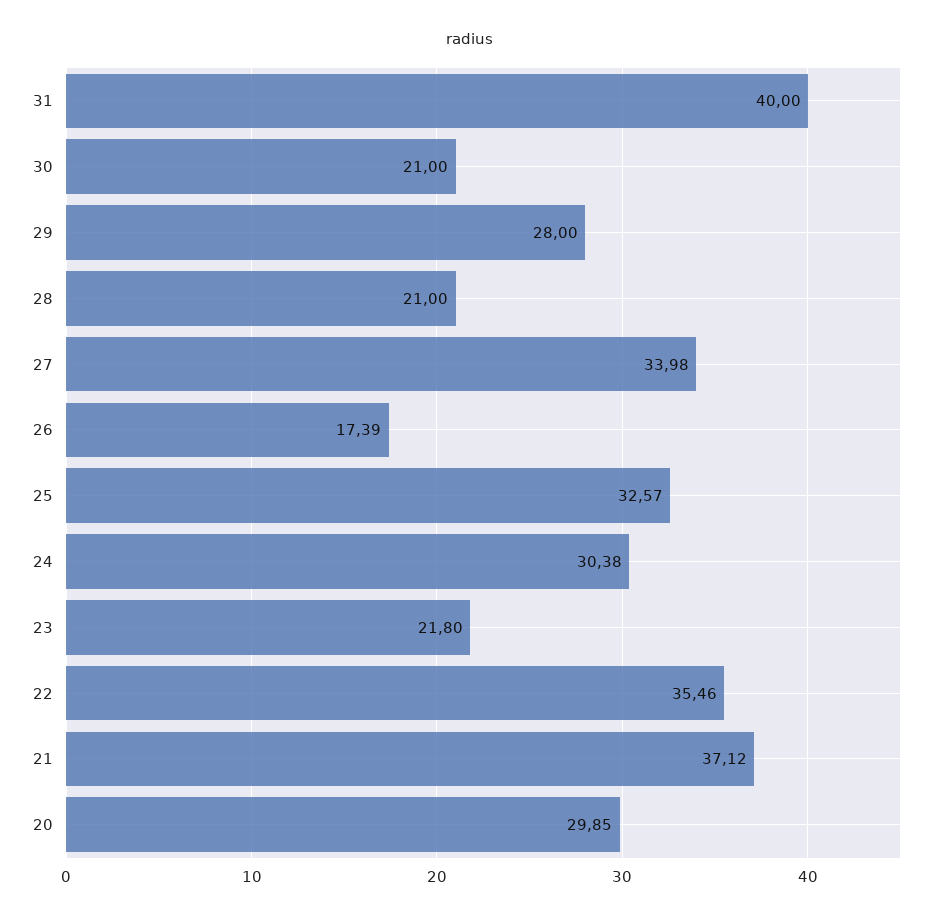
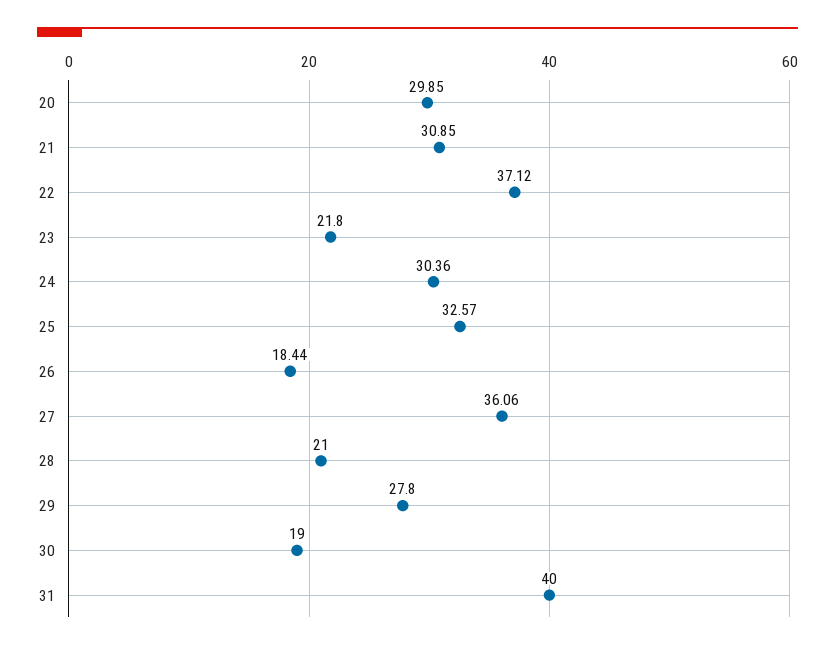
30: 21 -> 19
29: 28 -> 27.8
27: 33.98 -> 36.06
26: 17.39 -> 18.44
24: 30.38 -> 30.36
22: 35.46 -> 37.12
21: 37.12 -> 30.85

